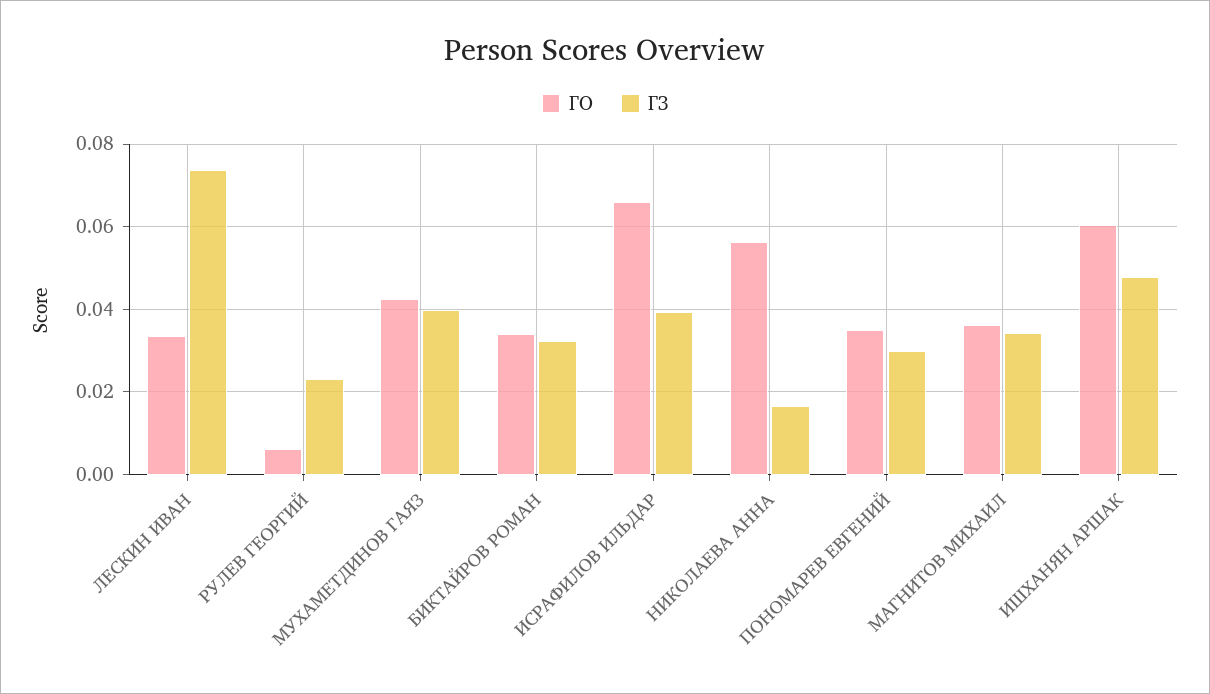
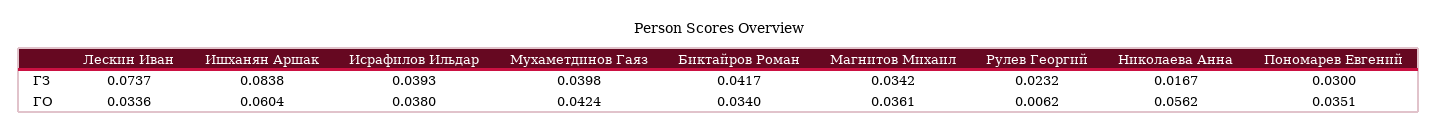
ГЗ, БИКТАЙРОВ РОМАН: 0.032 -> 0.0417
ГО, ИСРАФИЛОВ ИЛЬДАР: 0.066 -> 0.038
ГЗ, ИШХАНЯН АРШАК: 0.048 -> 0.0838

